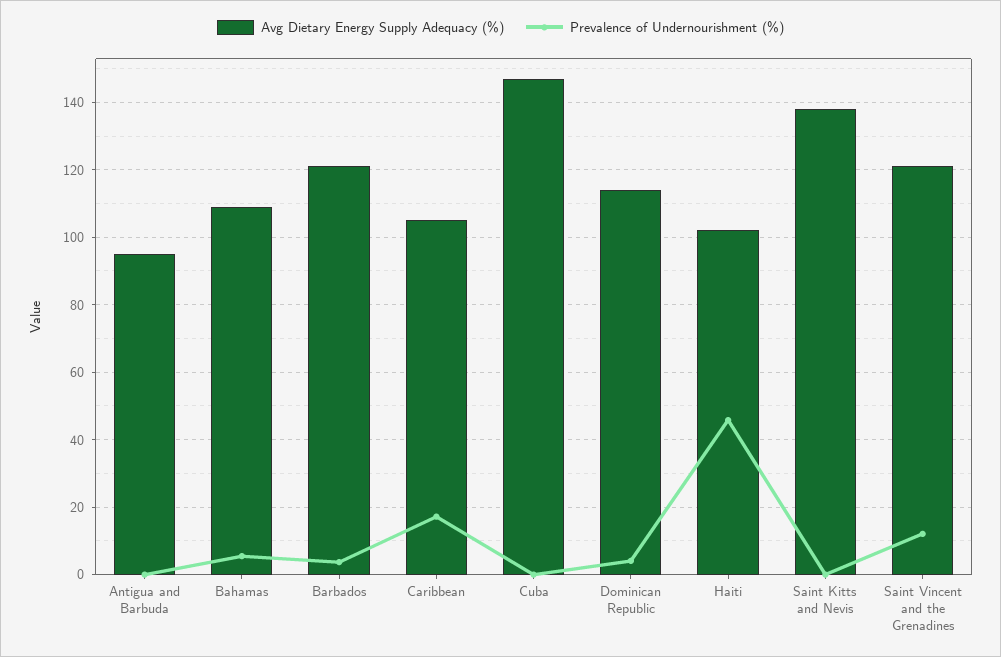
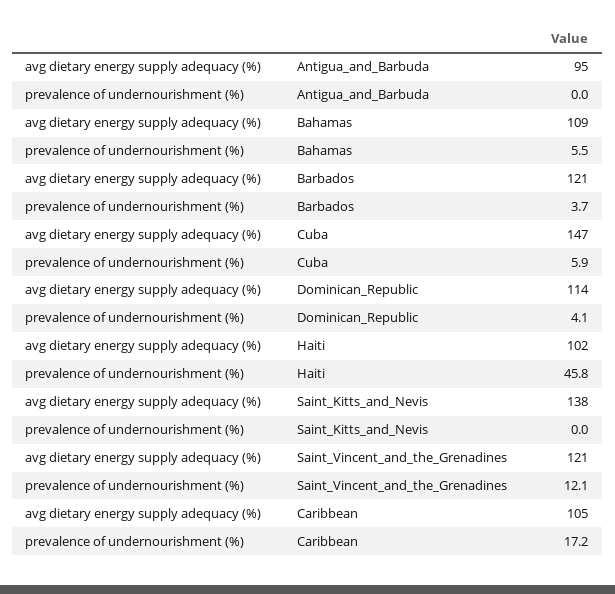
Prevalence of Undernourishment (%), Cuba: 0 -> 5.9

